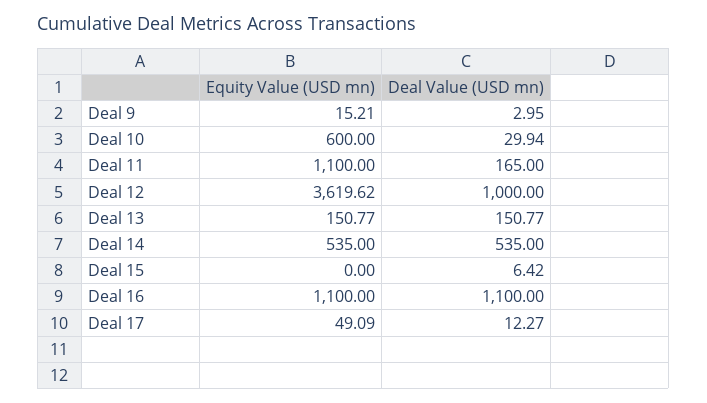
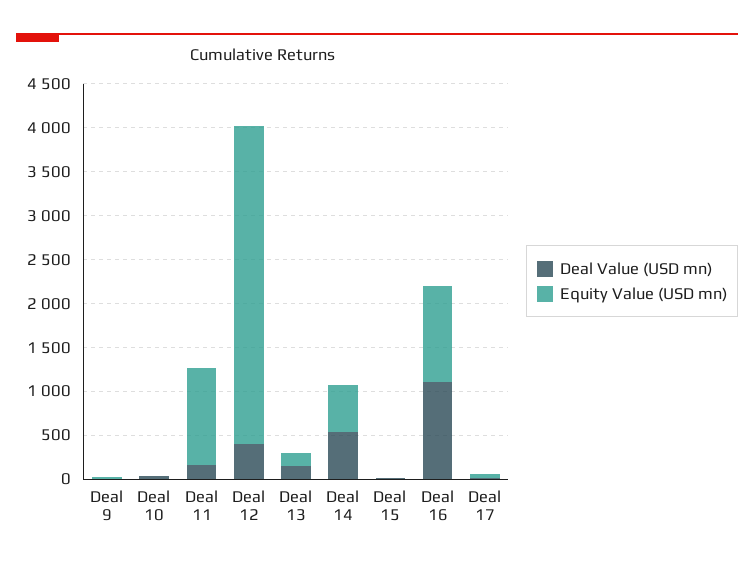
Equity Value (USD mn), Deal 10: 600 -> 0
Deal Value (USD mn), Deal 12: 1000 -> 400

